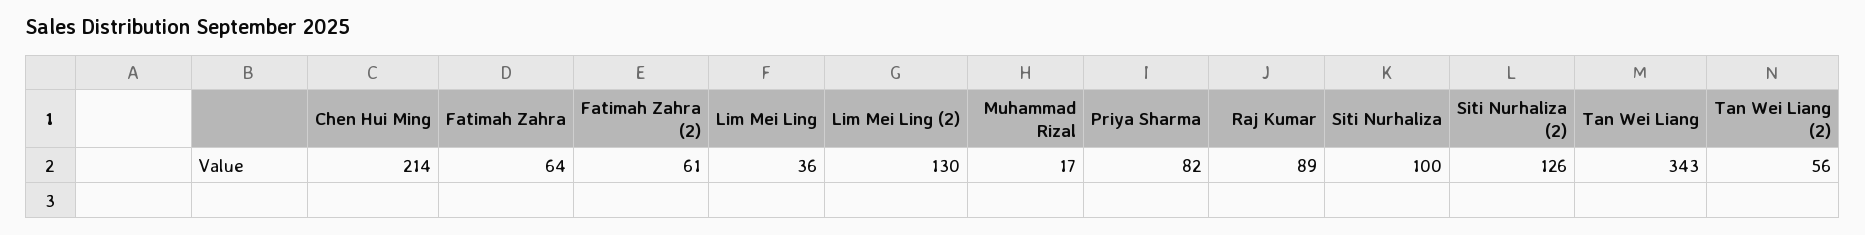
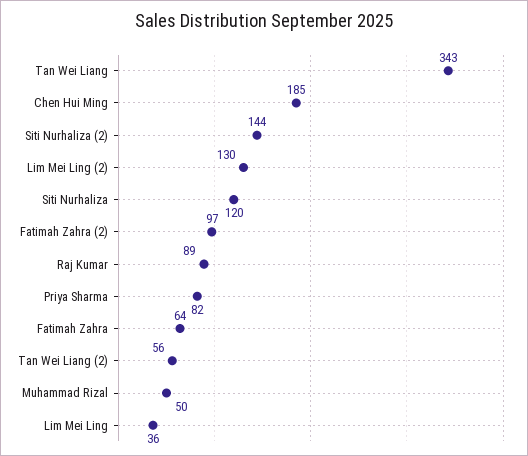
Chen Hui Ming: 214 -> 185
Fatimah Zahra (2): 61 -> 97
Muhammad Rizal: 17 -> 50
Siti Nurhaliza: 100 -> 120
Siti Nurhaliza (2): 126 -> 144

